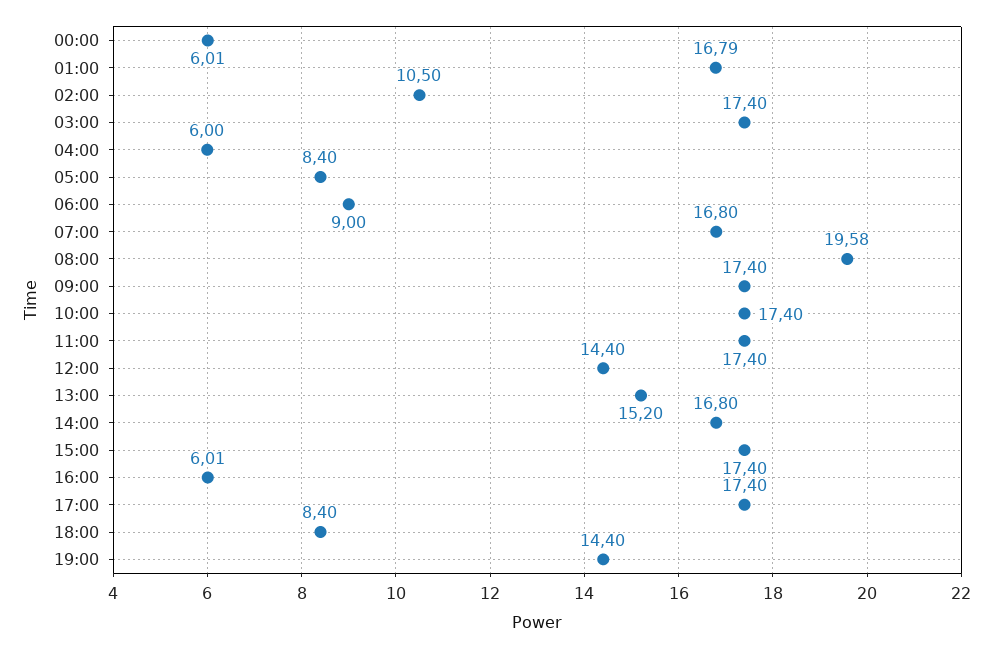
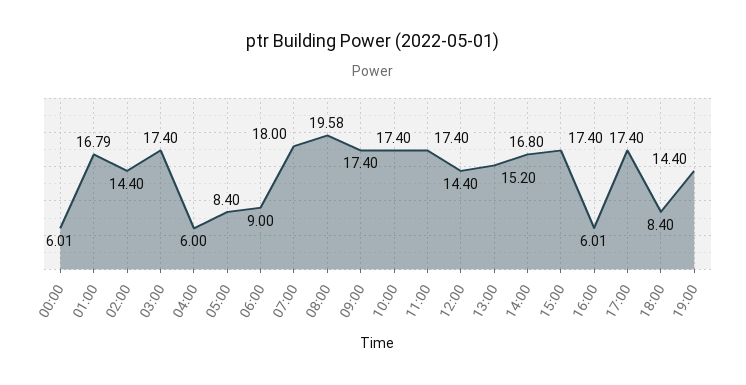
02:00: 10.5 -> 14.4
07:00: 16.8 -> 18

